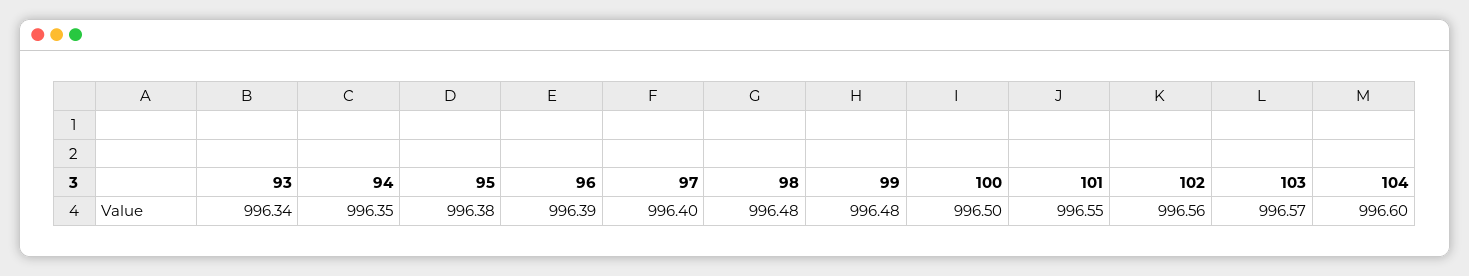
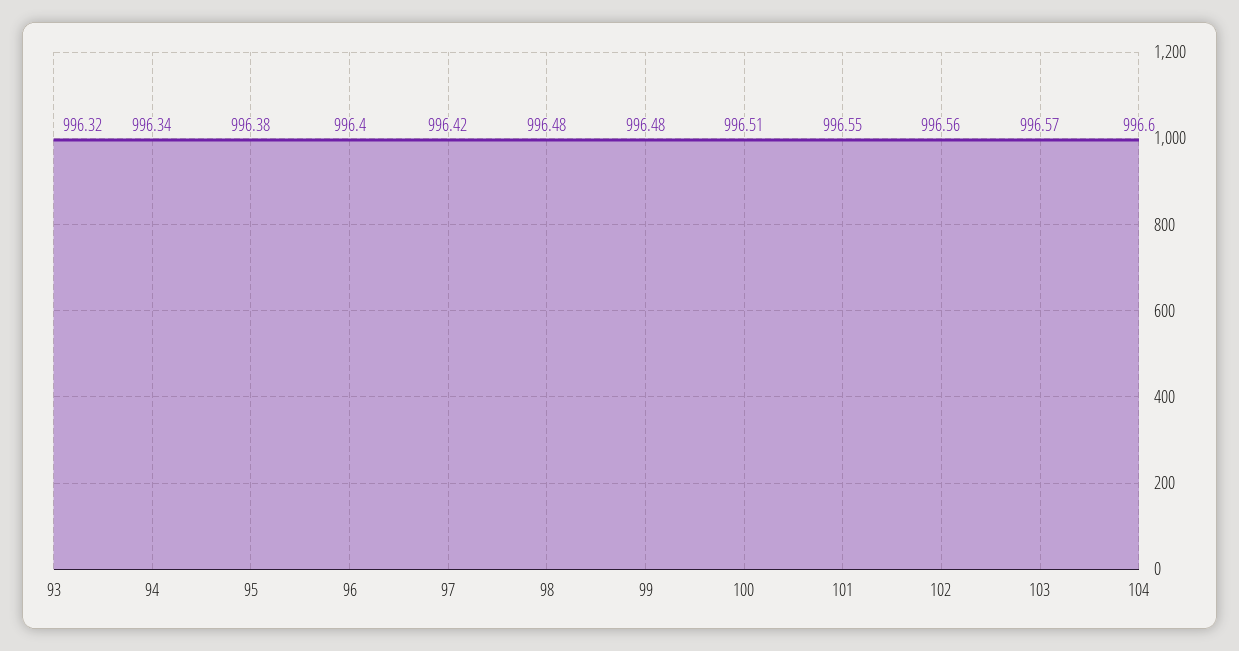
93: 996.34 -> 996.32
94: 996.35 -> 996.34
96: 996.39 -> 996.4
97: 996.4 -> 996.42
100: 996.5 -> 996.51

